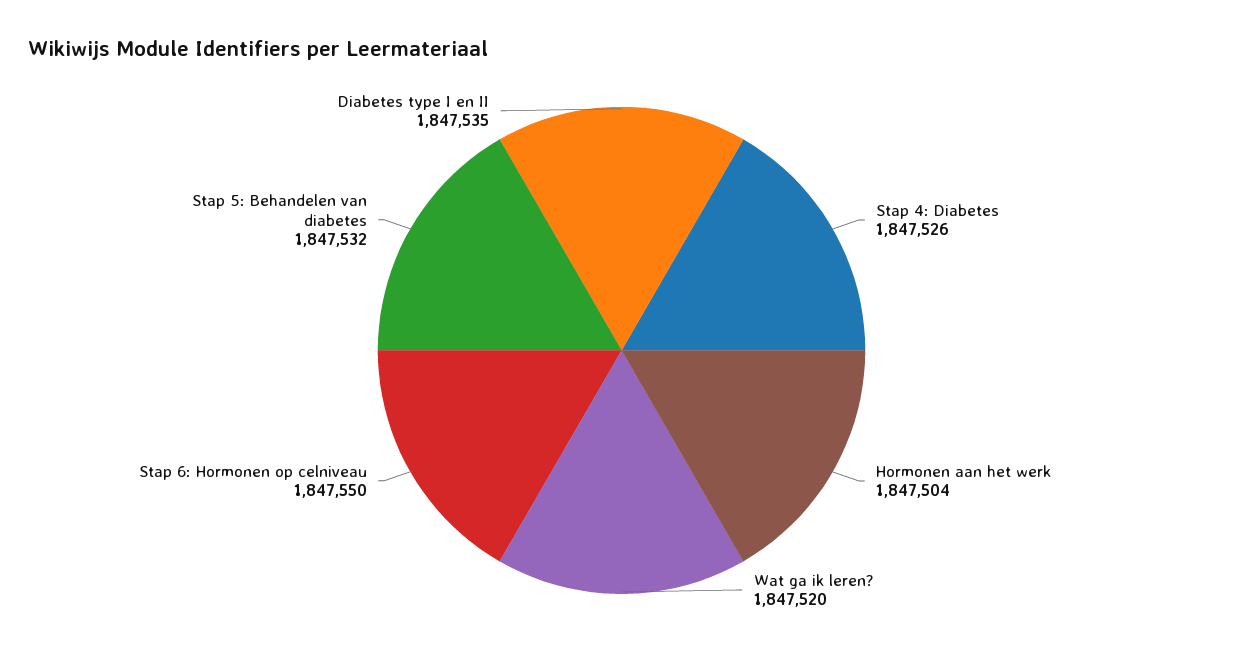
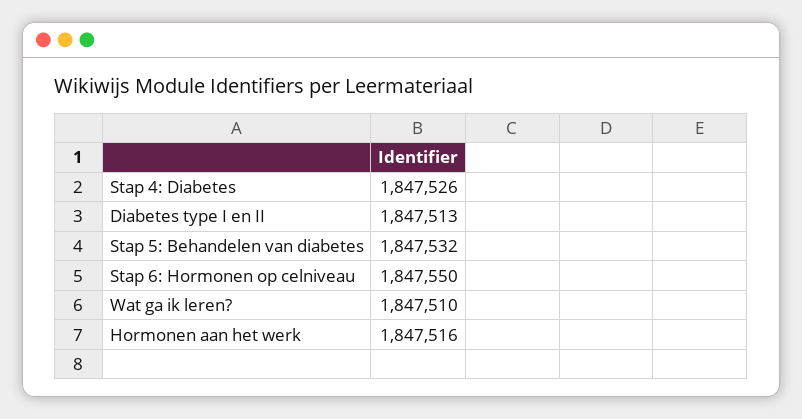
Hormonen aan het werk: 1847504 -> 1847516
Wat ga ik leren?: 1847520 -> 1847510
Diabetes type I en II: 1847535 -> 1847513

